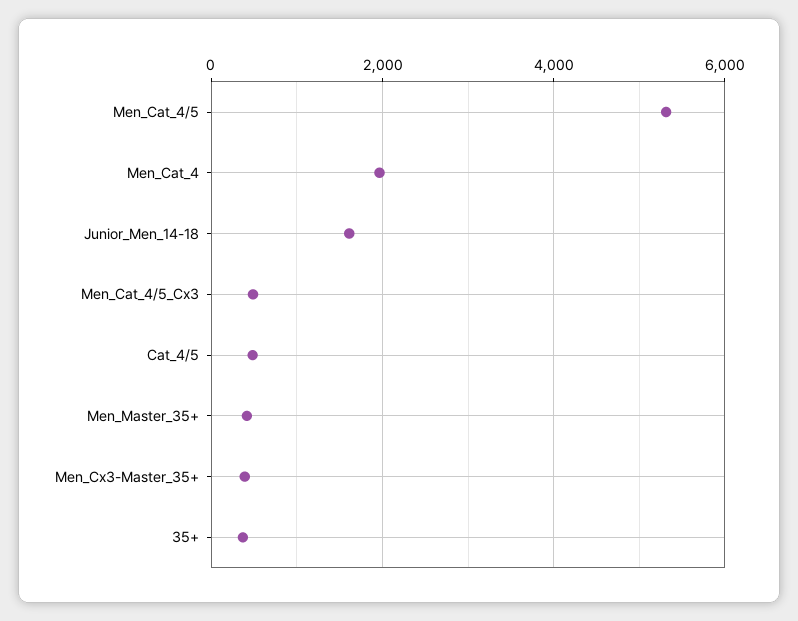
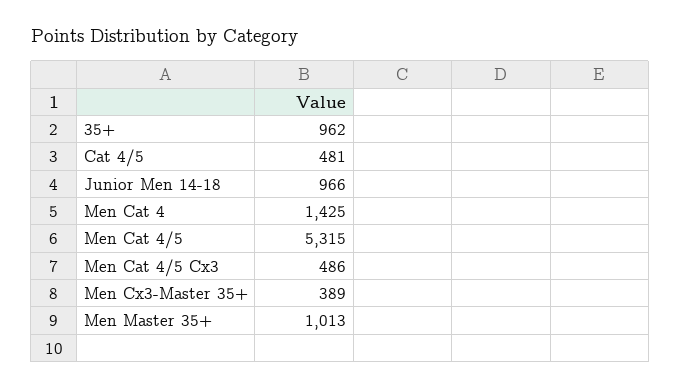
Men_Cat_4: 2000 -> 1425
Junior_Men_14-18: 1600 -> 966
Men_Master_35+: 400 -> 1013
35+: 400 -> 962

